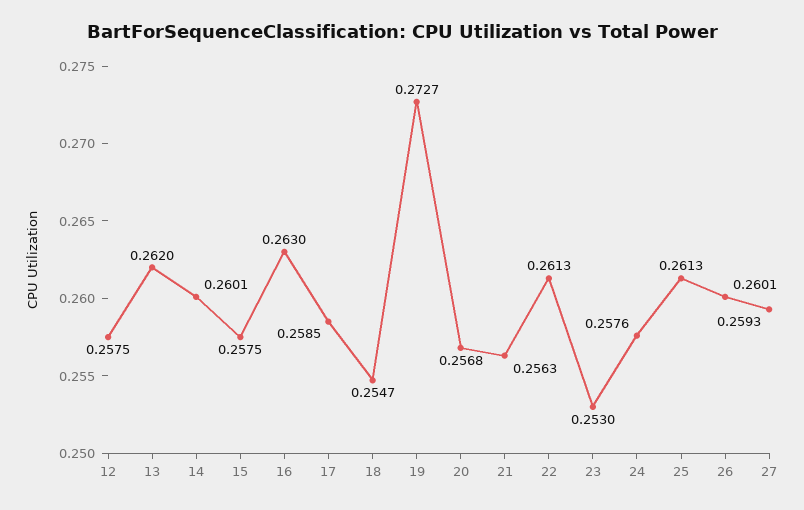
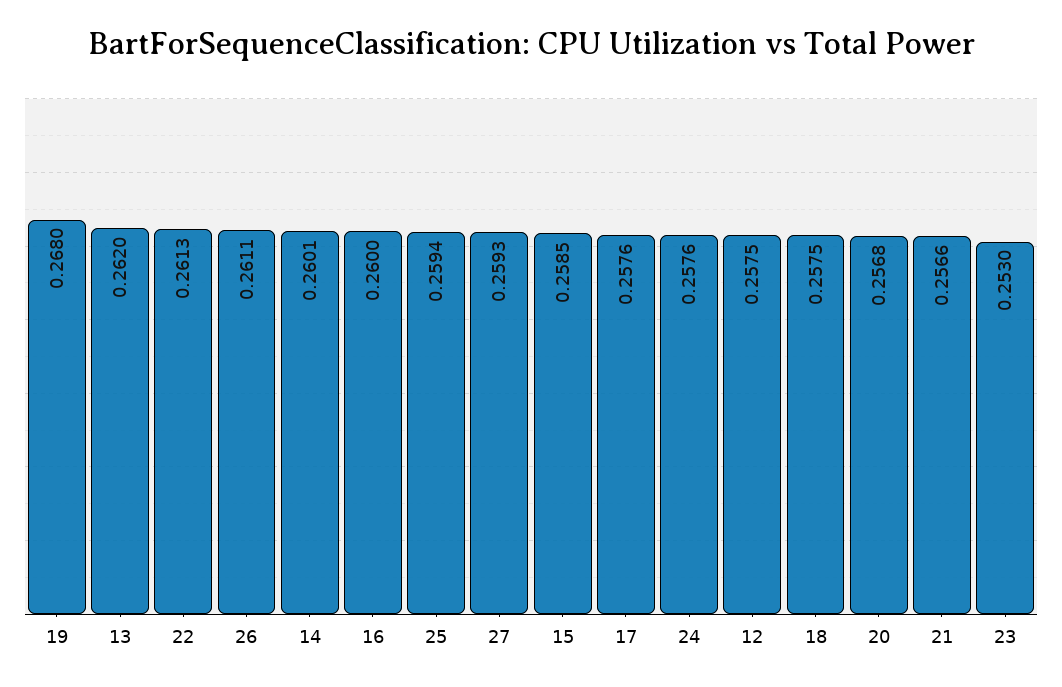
15: 0.2575 -> 0.2585
16: 0.263 -> 0.26
17: 0.2585 -> 0.2576
18: 0.2547 -> 0.2575
19: 0.2727 -> 0.268
21: 0.2563 -> 0.2566
25: 0.2613 -> 0.2594
26: 0.2601 -> 0.2611

